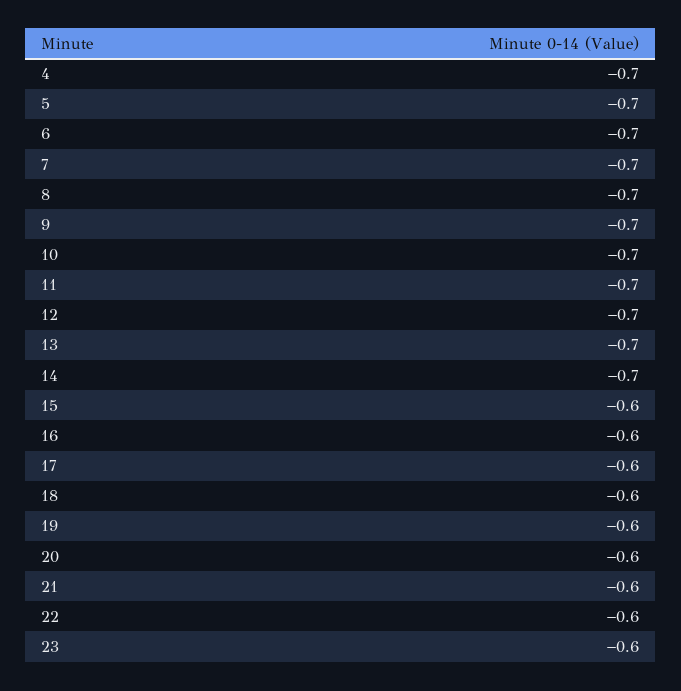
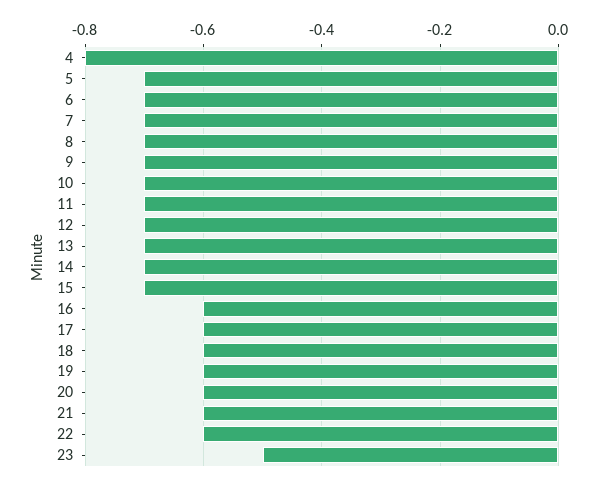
4: -0.7 -> -0.8
15: -0.6 -> -0.7
23: -0.6 -> -0.5

